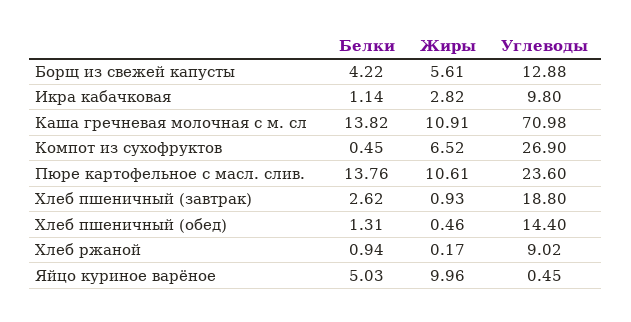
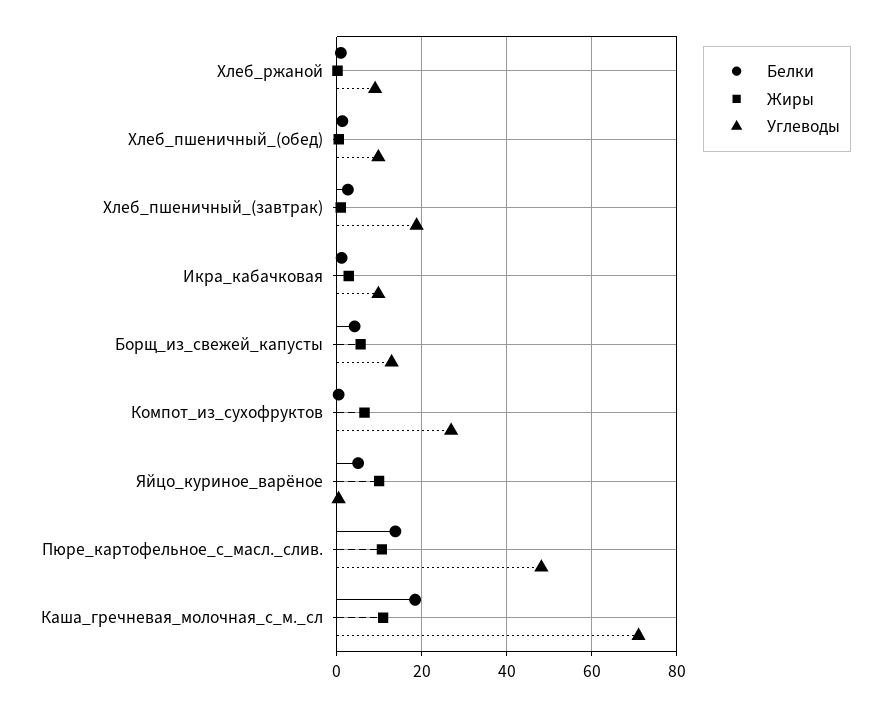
Белки, Каша гречневая молочная с м. сл: 13.82 -> 18
Углеводы, Пюре картофельное с масл. слив.: 23.6 -> 48
Углеводы, Хлеб пшеничный (обед): 14.4 -> 10

